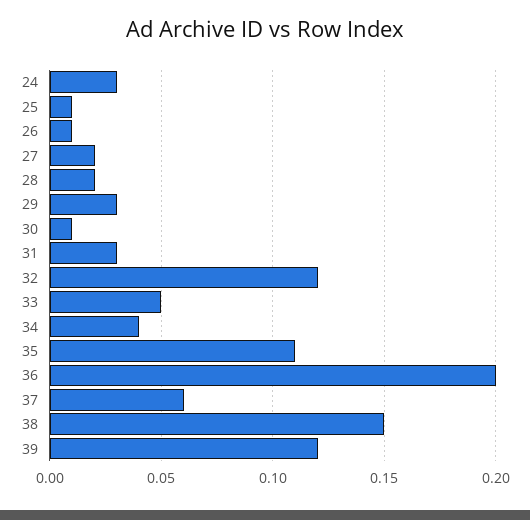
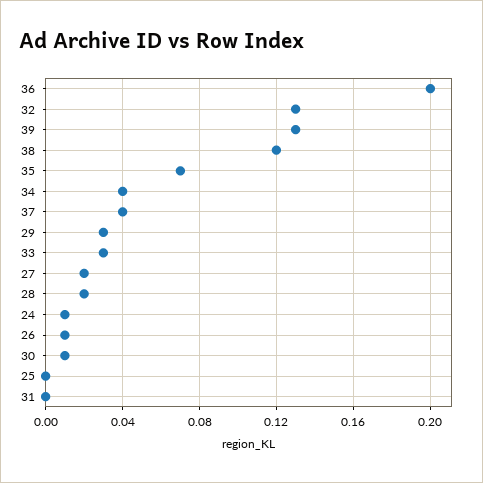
24: 0.03 -> 0.01
25: 0.01 -> 0
31: 0.03 -> 0
32: 0.12 -> 0.13
33: 0.05 -> 0.03
35: 0.11 -> 0.07
37: 0.06 -> 0.04
38: 0.15 -> 0.12
39: 0.12 -> 0.13

